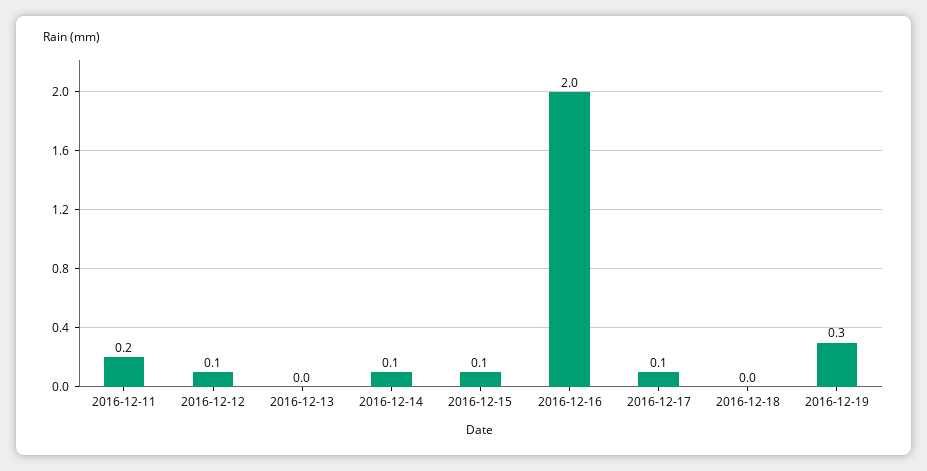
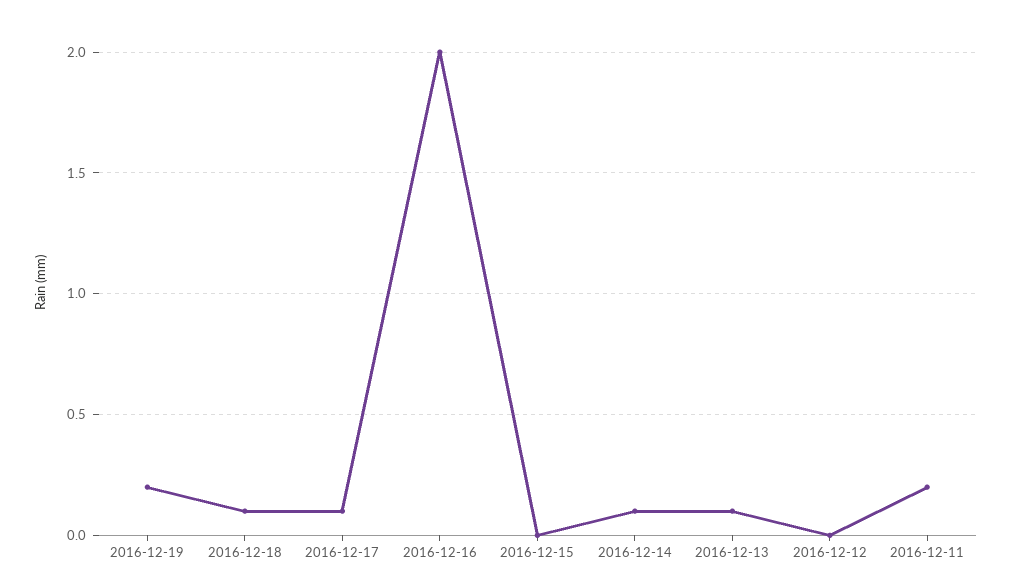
2016-12-12: 0.1 -> 0
2016-12-13: 0 -> 0.1
2016-12-15: 0.1 -> 0
2016-12-18: 0 -> 0.1
2016-12-19: 0.3 -> 0.2

